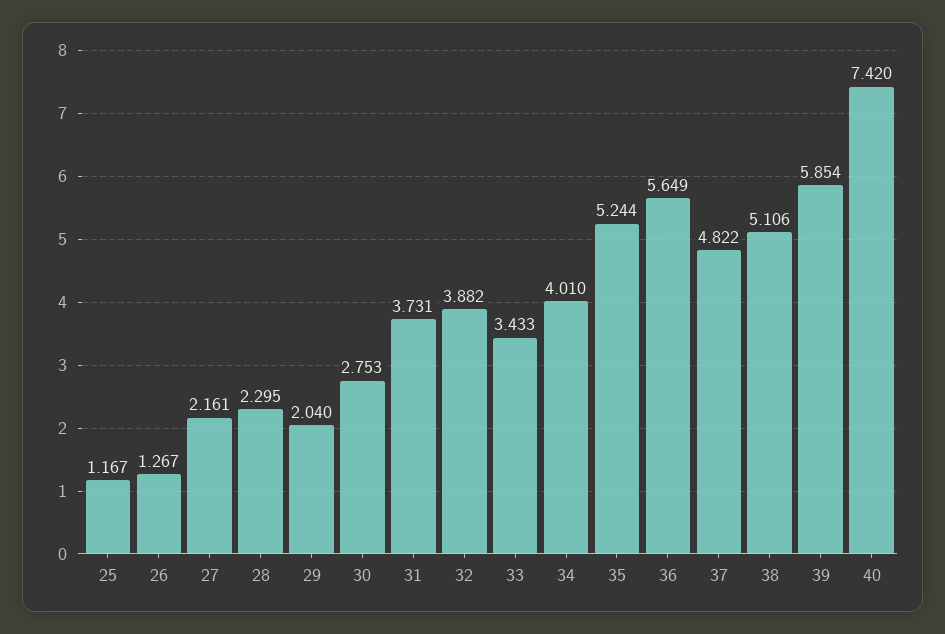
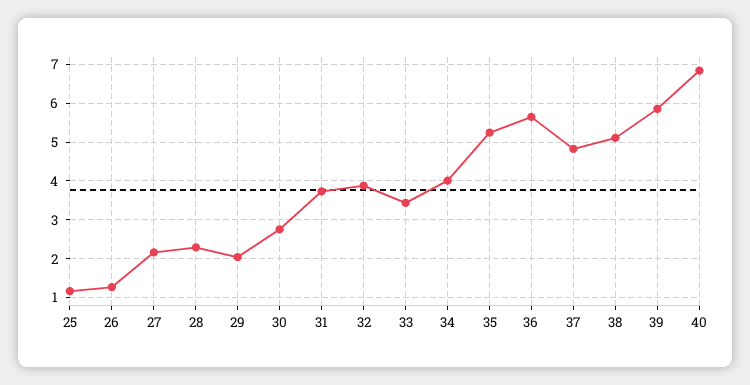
40: 7.42 -> 6.8

